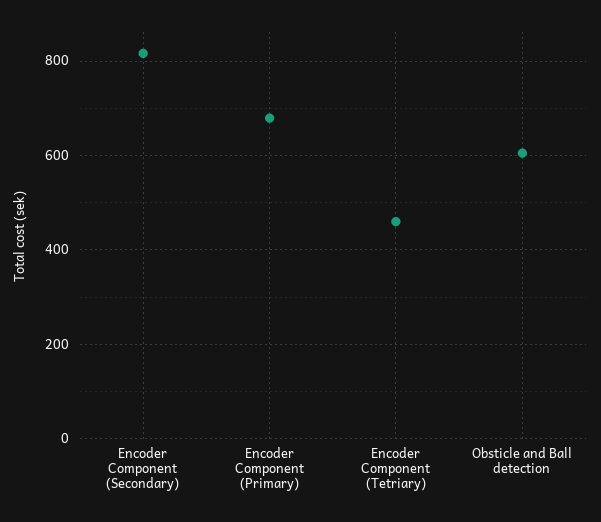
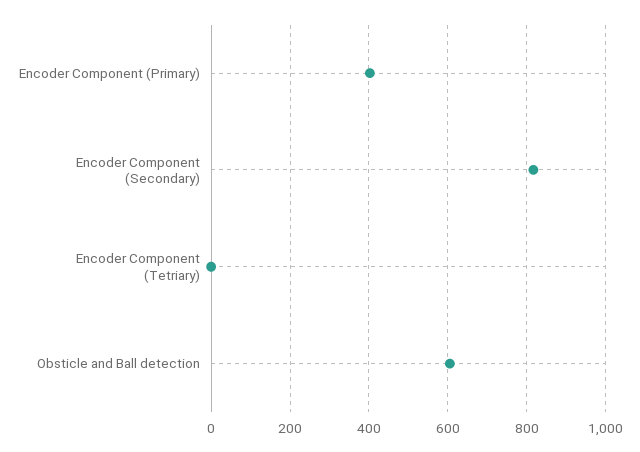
Encoder Component (Primary): 680 -> 400
Encoder Component (Tetriary): 460 -> 0

